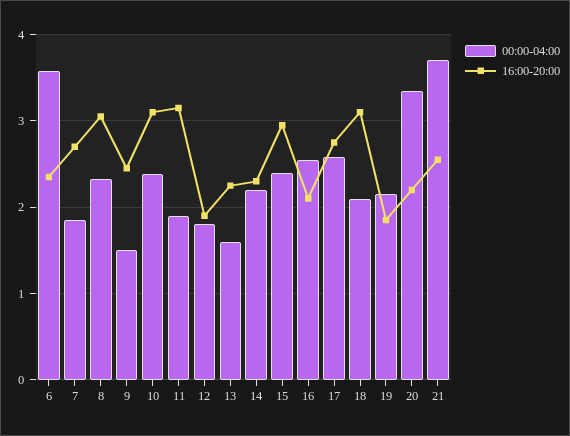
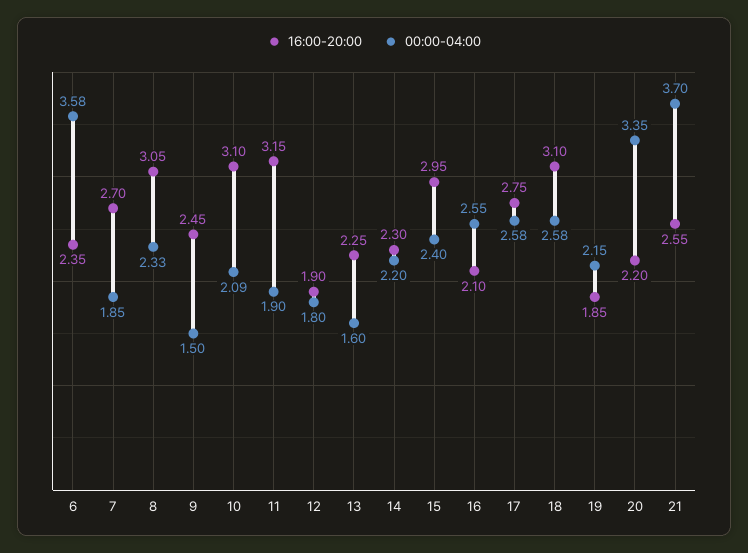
00:00-04:00, 10: 2.4 -> 2.09
00:00-04:00, 18: 2.1 -> 2.58

